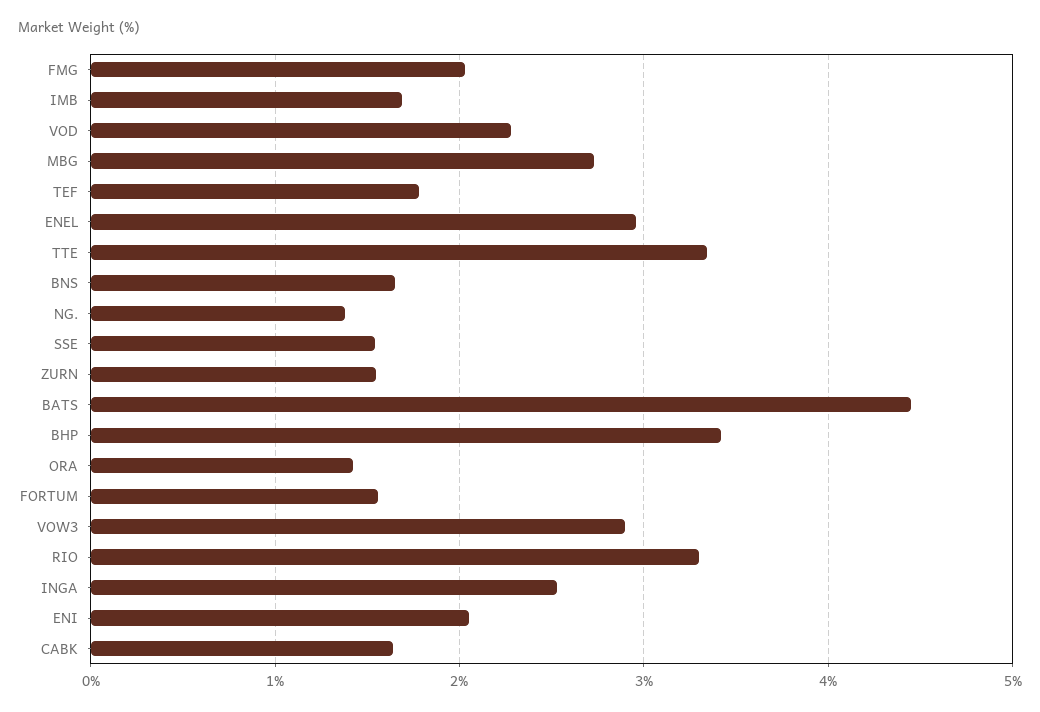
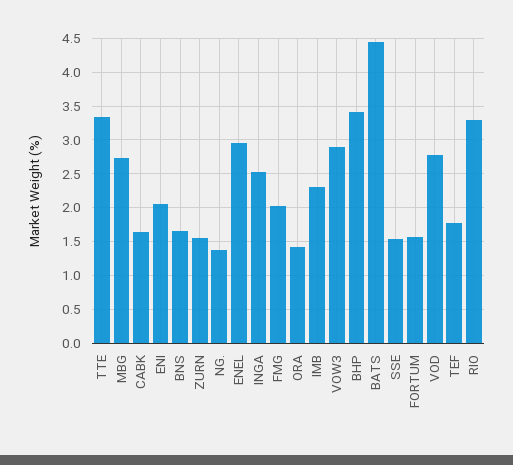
IMB: 1.7 -> 2.3
VOD: 2.3 -> 2.8

